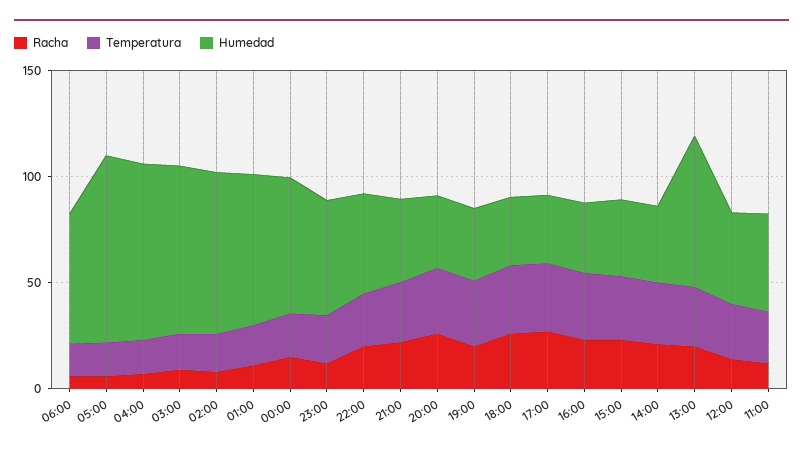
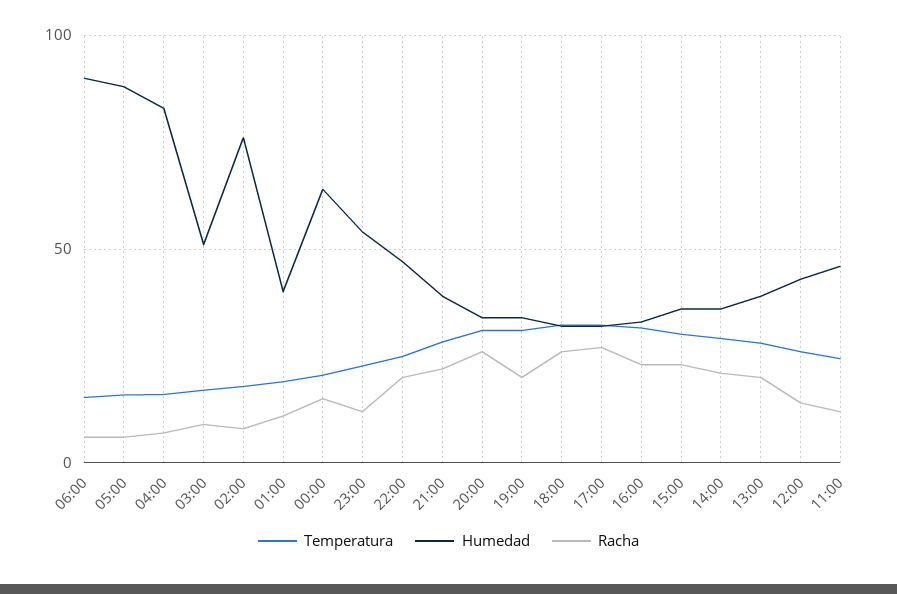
Humedad, 06:00: 60 -> 90
Humedad, 03:00: 80 -> 50
Humedad, 01:00: 70 -> 40
Humedad, 13:00: 70 -> 40

